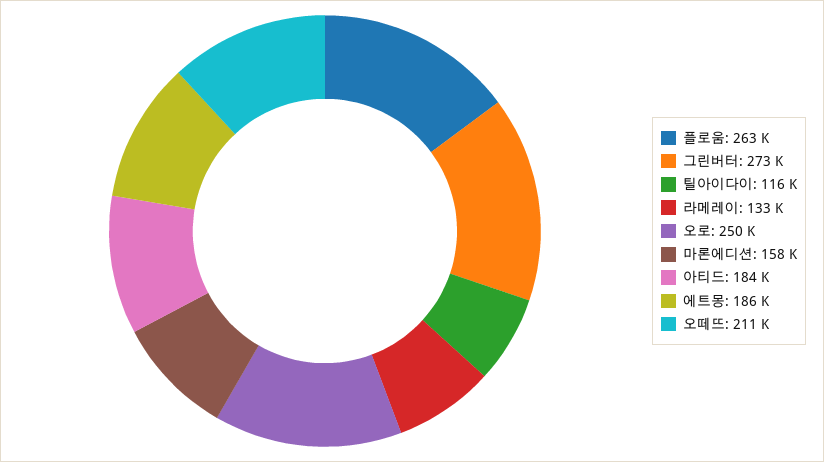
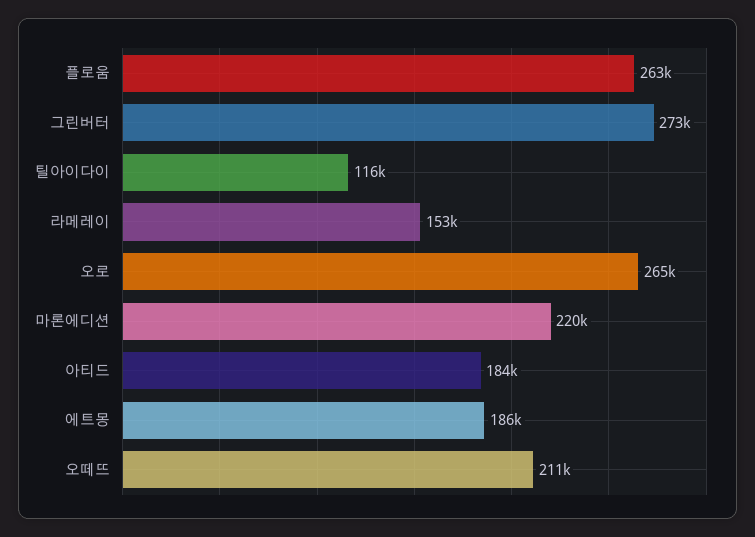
라메레이: 133000 -> 153000
오로: 250000 -> 265000
마론에디션: 158000 -> 220000

